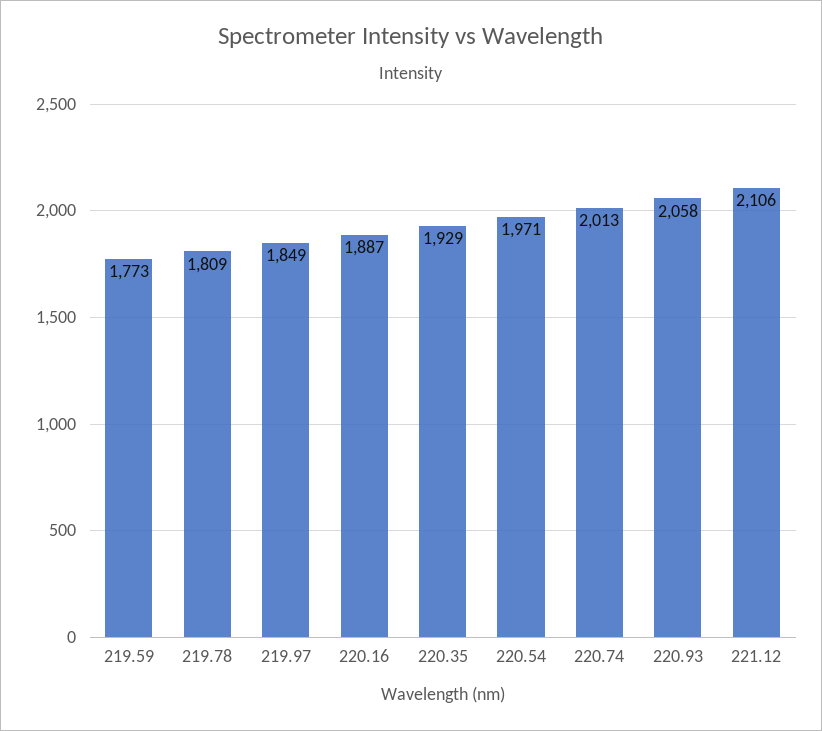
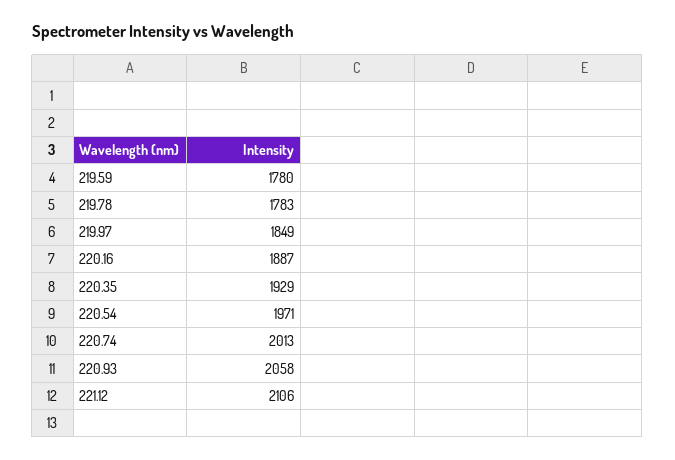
219.59: 1773 -> 1780
219.78: 1809 -> 1783

